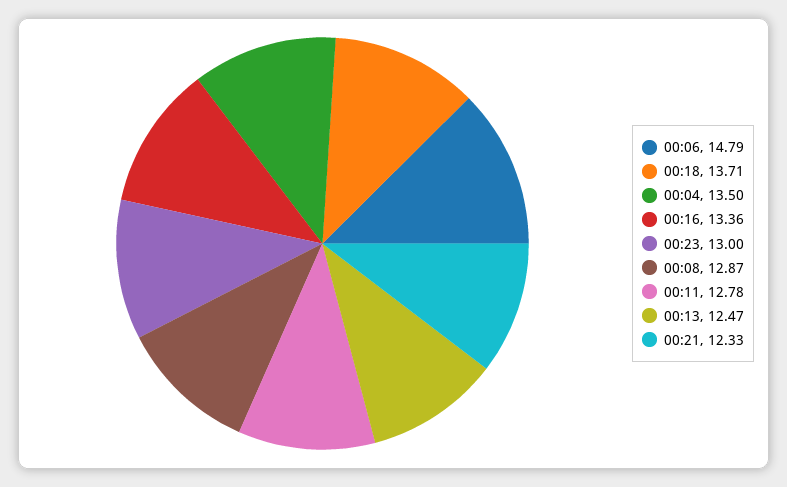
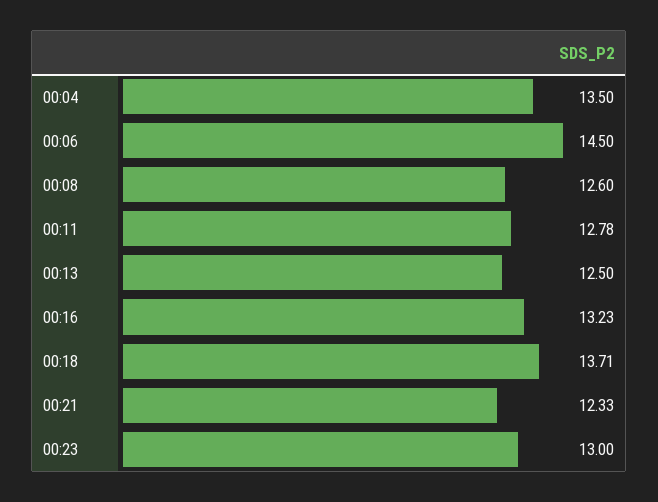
00:06: 14.79 -> 14.5
00:16: 13.36 -> 13.23
00:08: 12.87 -> 12.6
00:13: 12.47 -> 12.5

